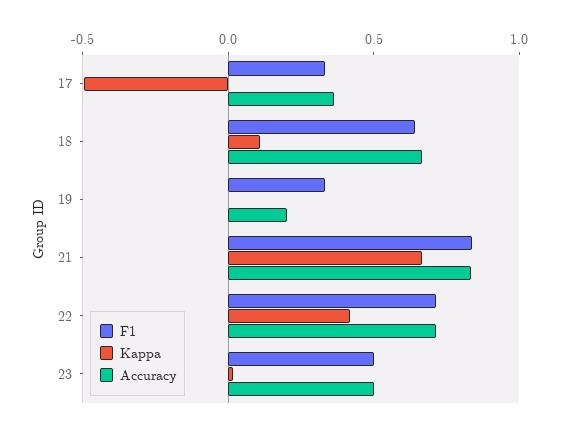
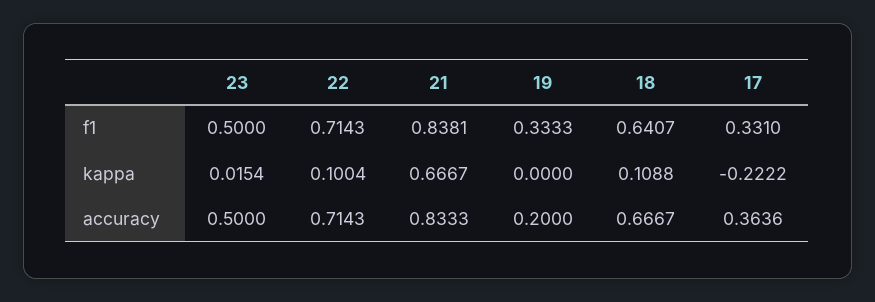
Kappa, 17: -0.5 -> -0.2222
Kappa, 22: 0.4 -> 0.1004

